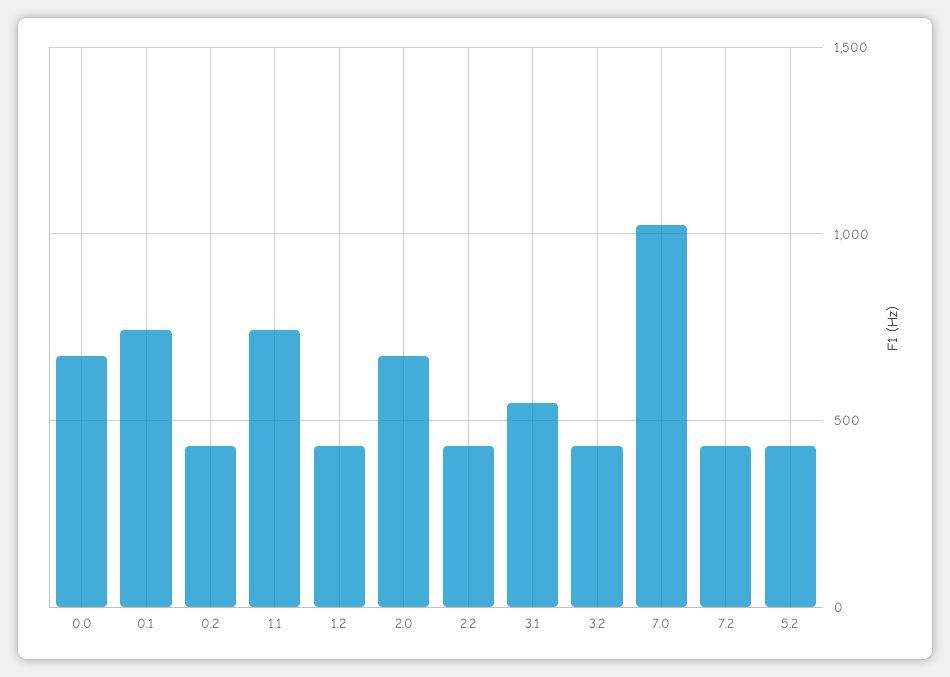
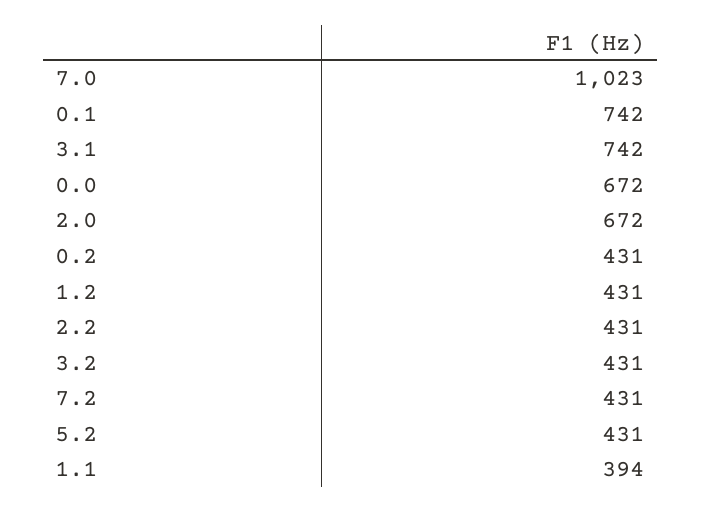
1.1: 750 -> 394
3.1: 550 -> 742

